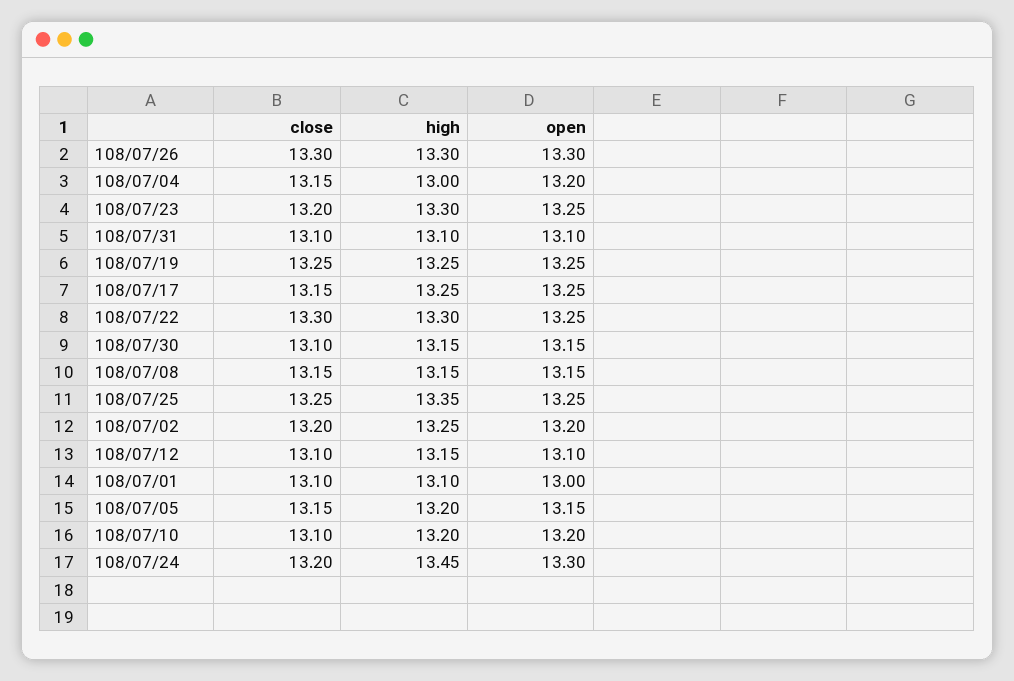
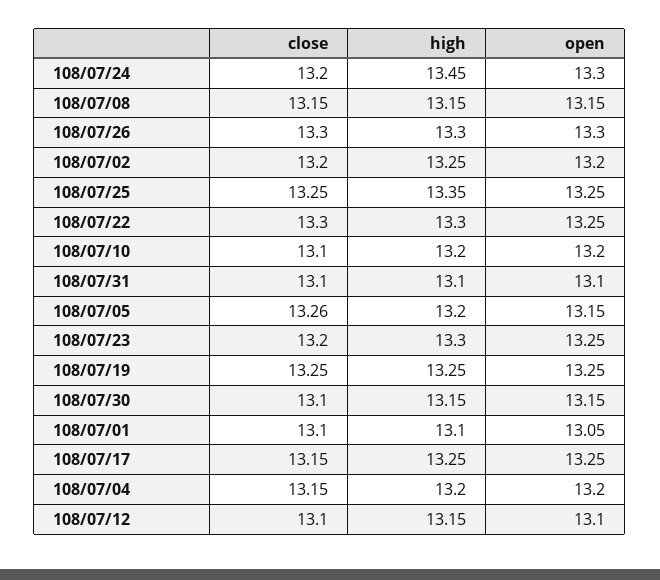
high, 108/07/04: 13 -> 13.2
open, 108/07/01: 13 -> 13.05
close, 108/07/05: 13.15 -> 13.26

